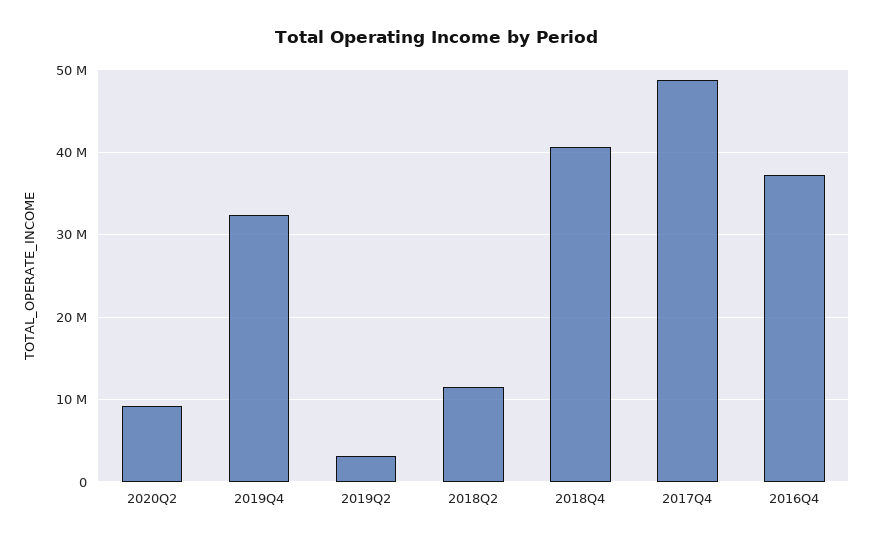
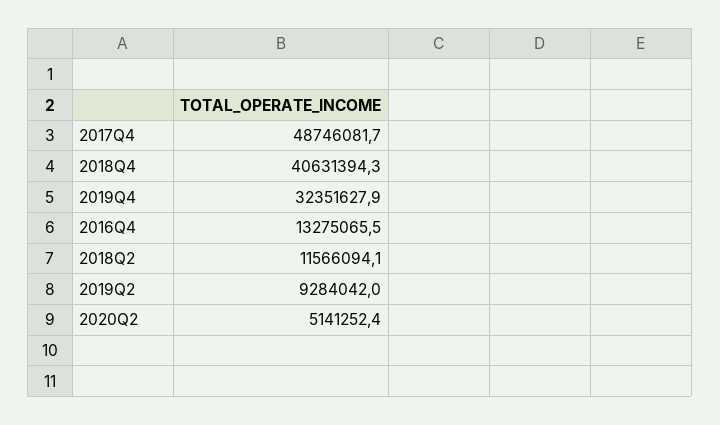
2020Q2: 9000000 -> 5141252.4
2019Q2: 3000000 -> 9284042
2016Q4: 37000000 -> 13275065.5

